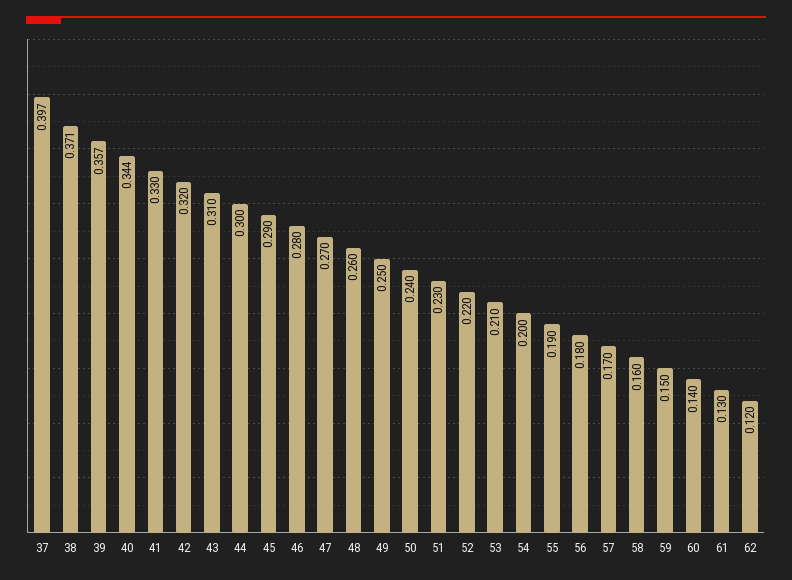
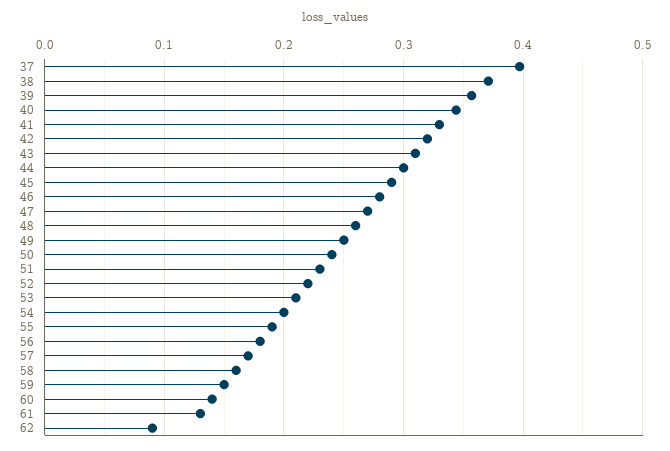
62: 0.12 -> 0.09

